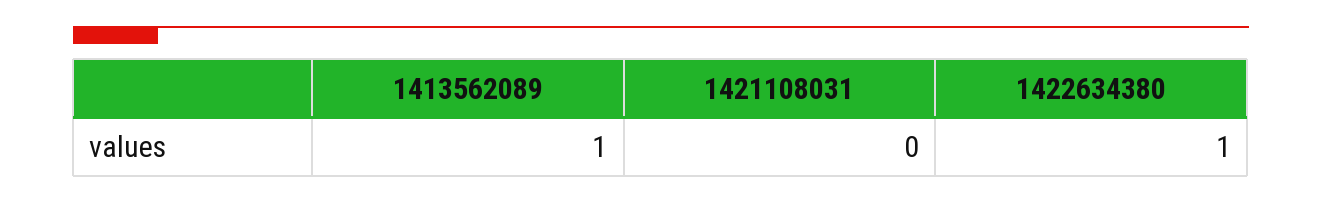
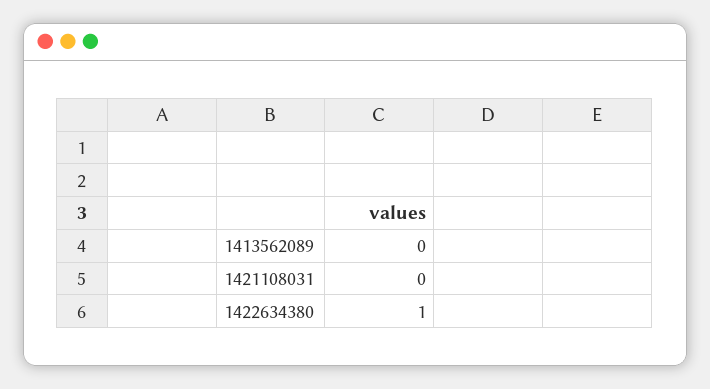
1413562089: 1 -> 0

